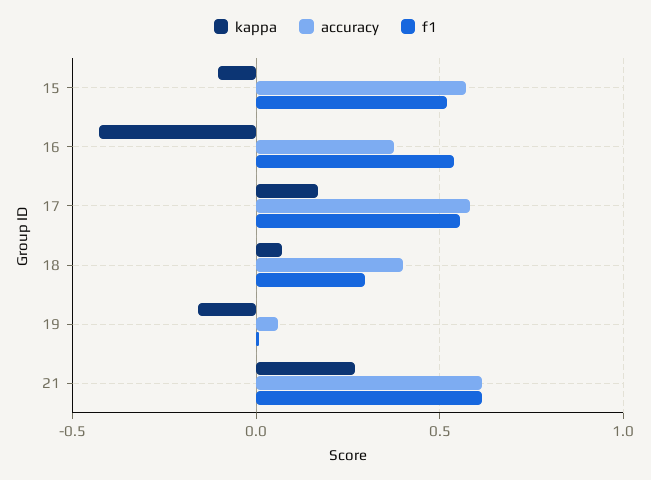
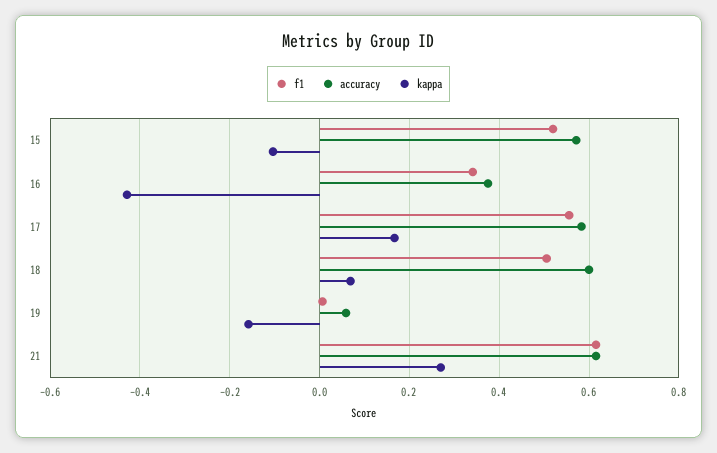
f1, 16: 0.55 -> 0.34
accuracy, 18: 0.4 -> 0.6
f1, 18: 0.3 -> 0.5

